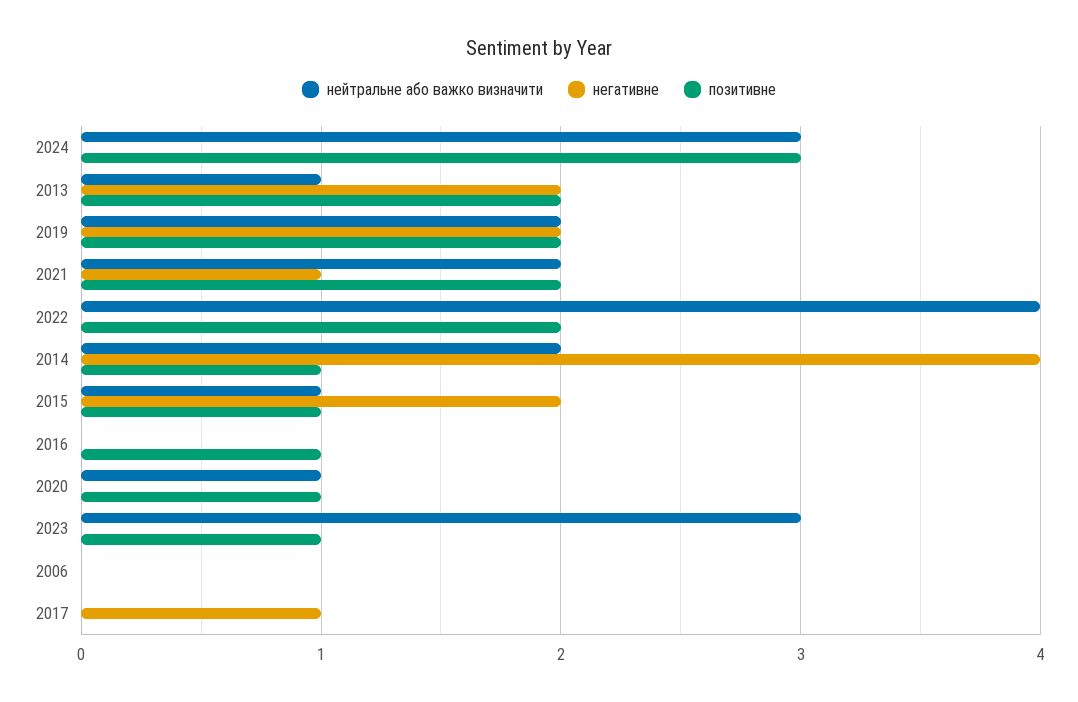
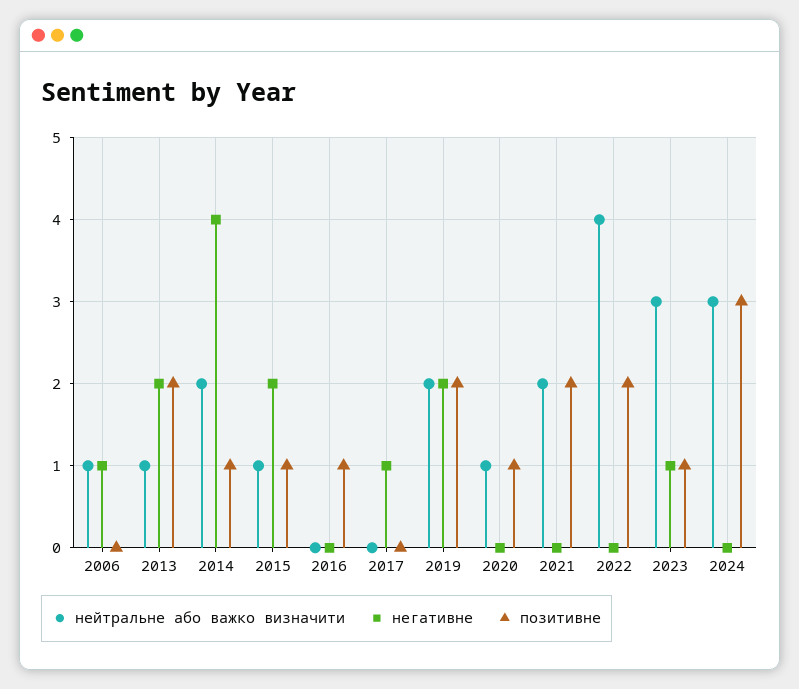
негативне, 2021: 1 -> 0
негативне, 2023: 0 -> 1
нейтральне або важко визначити, 2006: 0 -> 1
негативне, 2006: 0 -> 1

